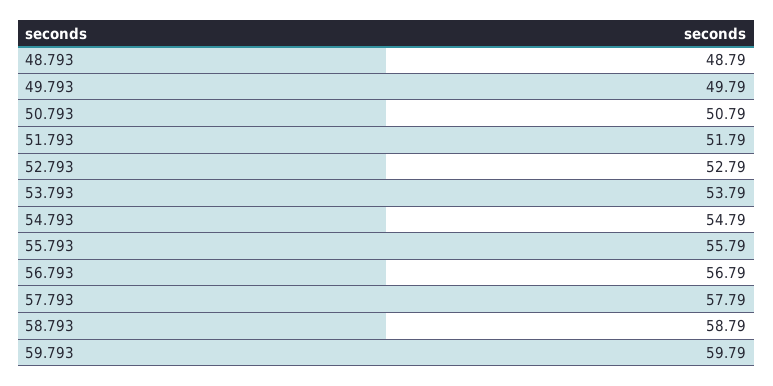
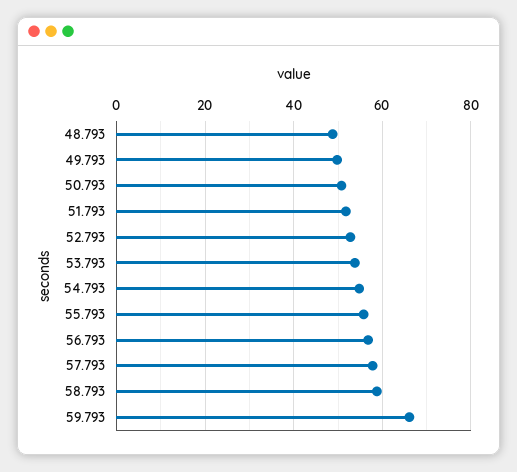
59.793: 59.79 -> 66

